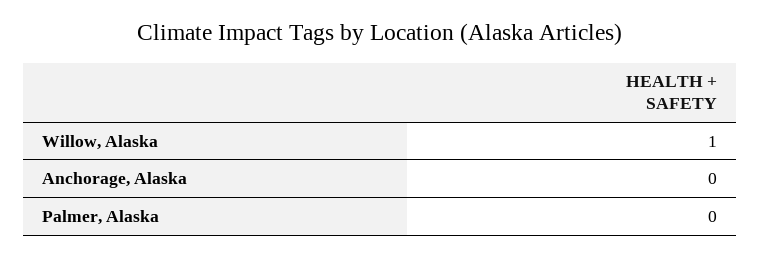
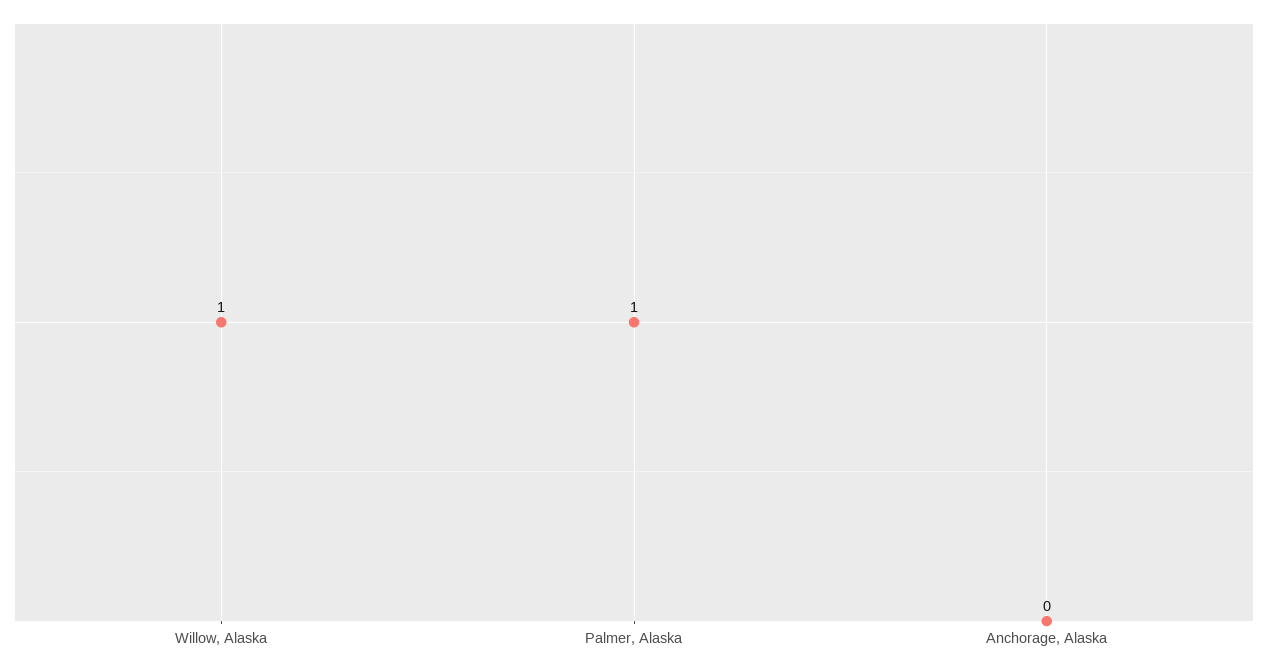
Palmer, Alaska: 0 -> 1

